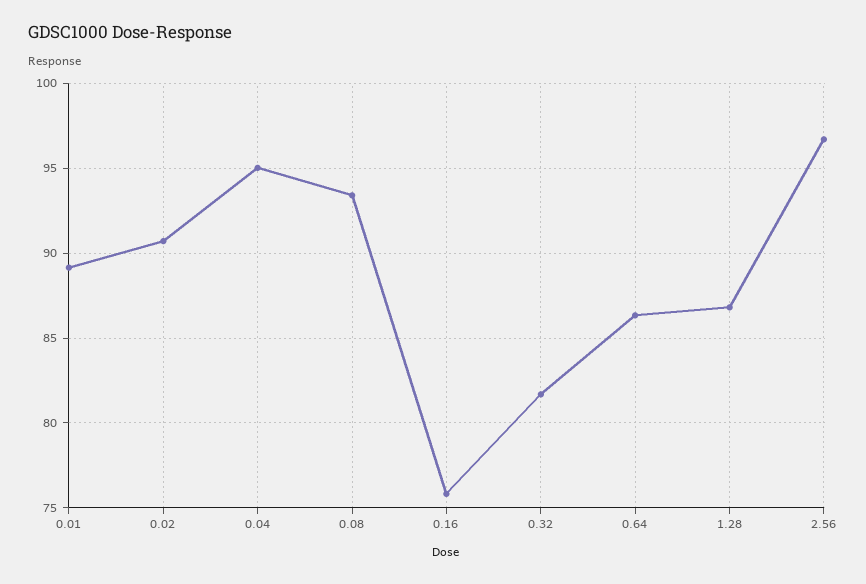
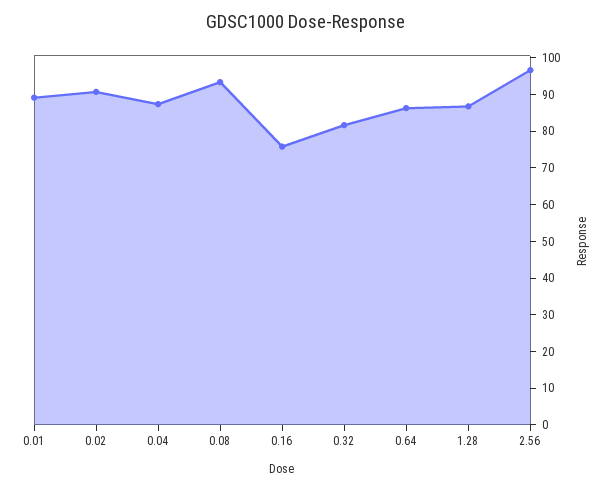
0.04: 95 -> 87.5

